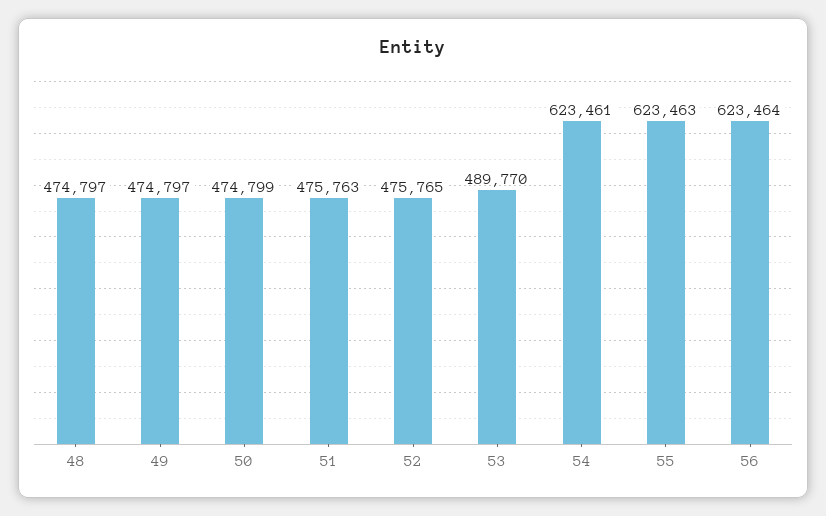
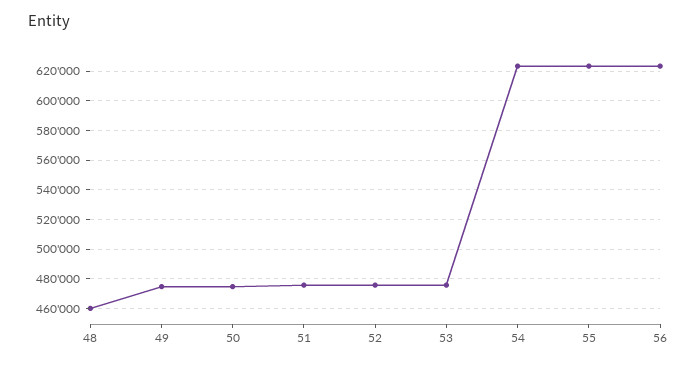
48: 474797 -> 460000
53: 489770 -> 475000

